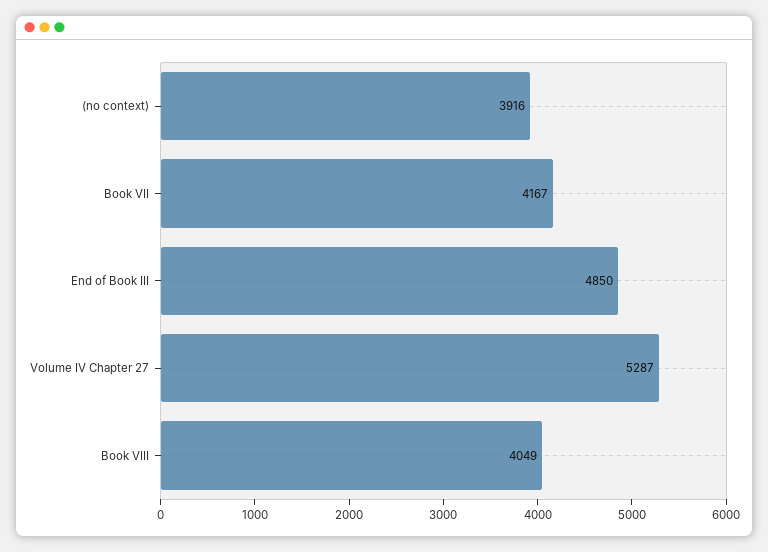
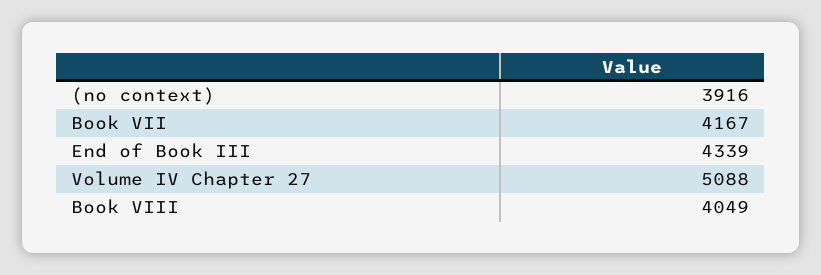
End of Book III: 4850 -> 4339
Volume IV Chapter 27: 5287 -> 5088

